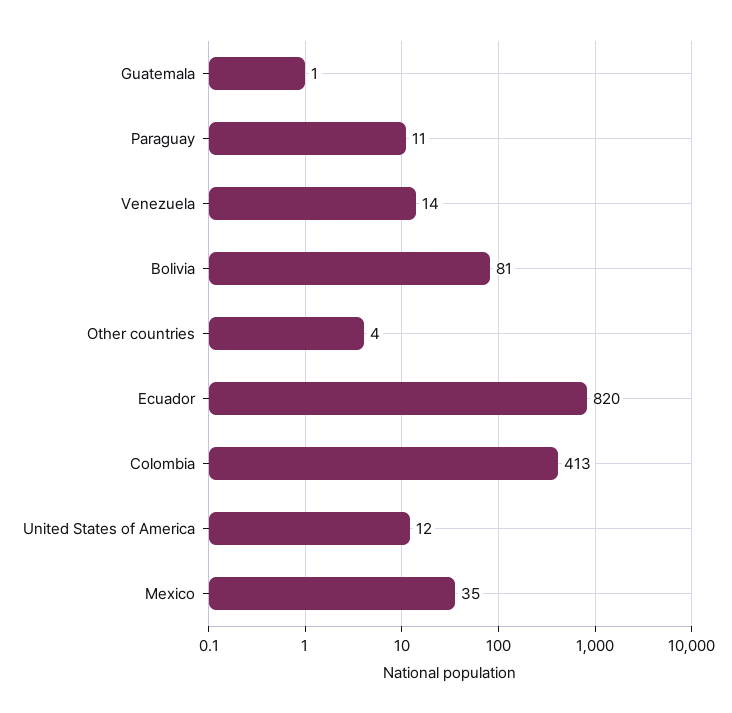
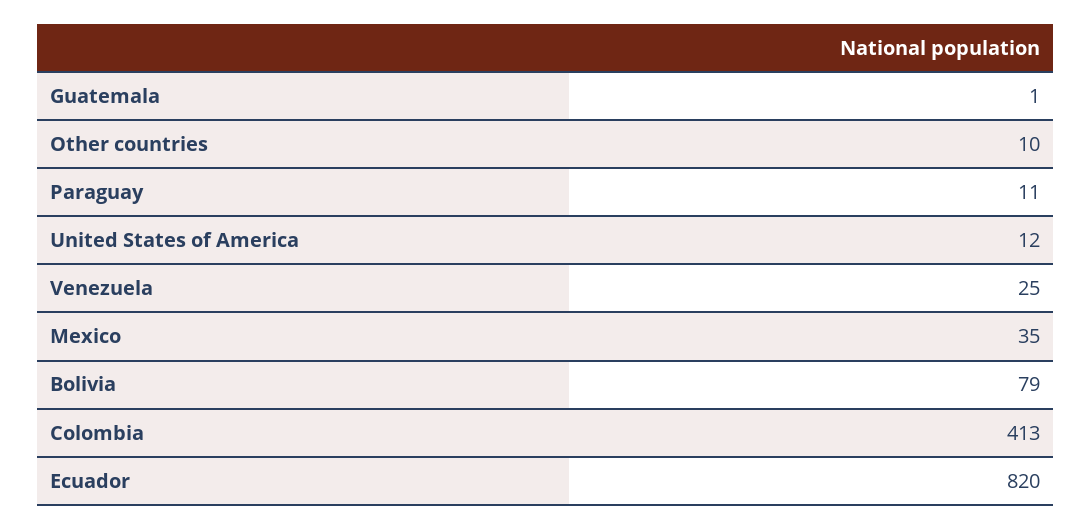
Venezuela: 14 -> 25
Bolivia: 81 -> 79
Other countries: 4 -> 10

